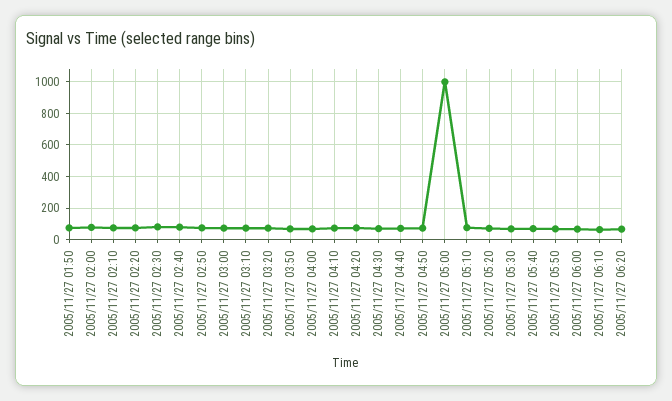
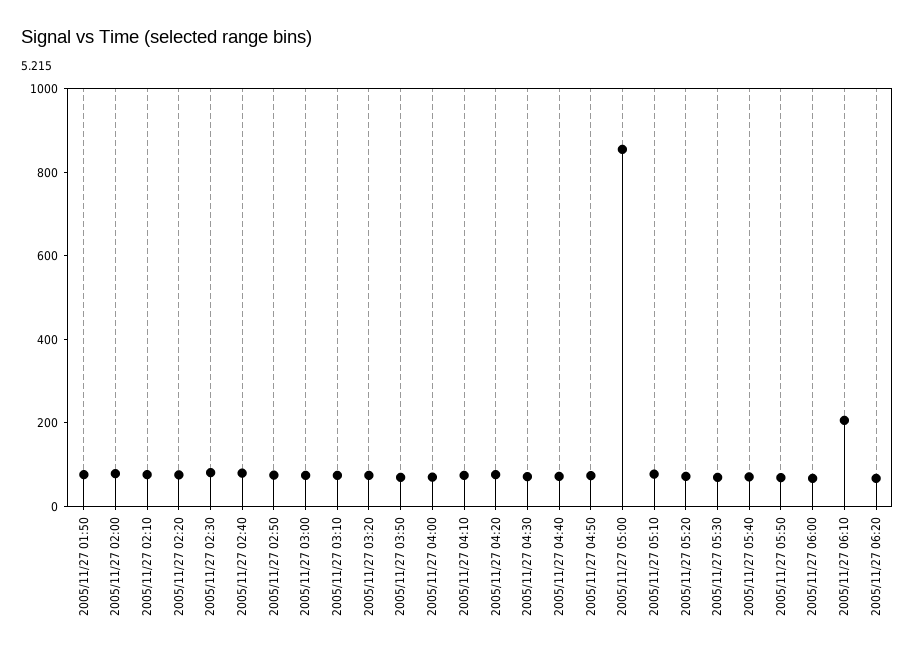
2005/11/27 05:00: 1000 -> 850
2005/11/27 06:10: 50 -> 200

